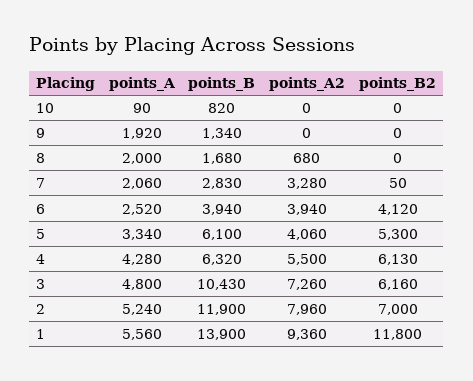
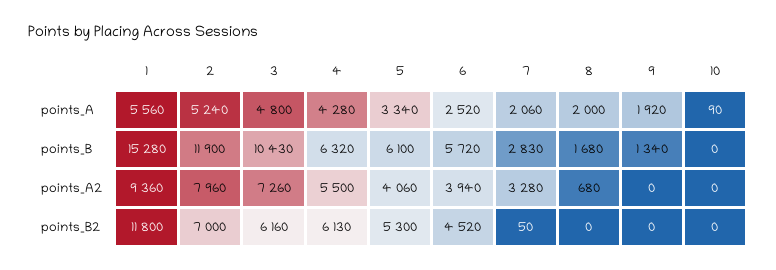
points_B, 10: 820 -> 0
points_B, 6: 3940 -> 5720
points_B2, 6: 4120 -> 4520
points_B, 1: 13900 -> 15280

